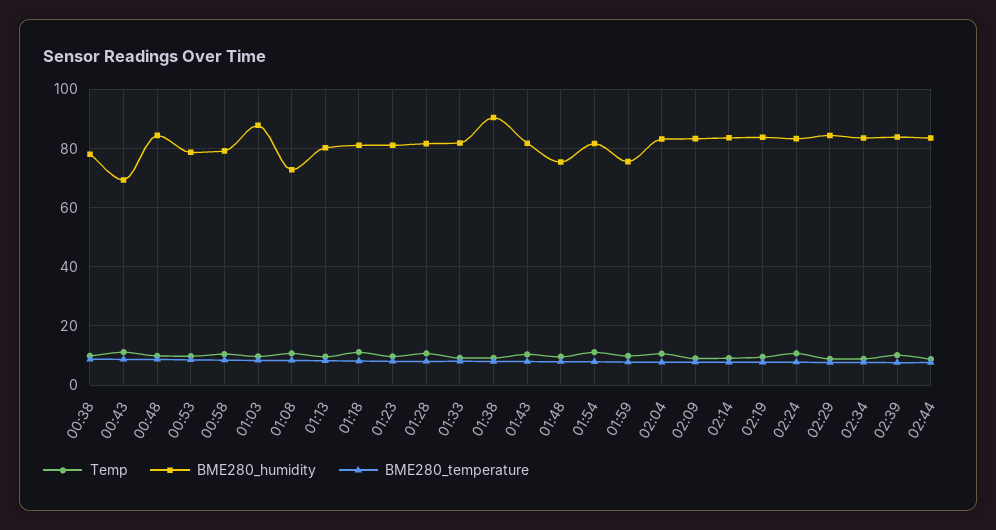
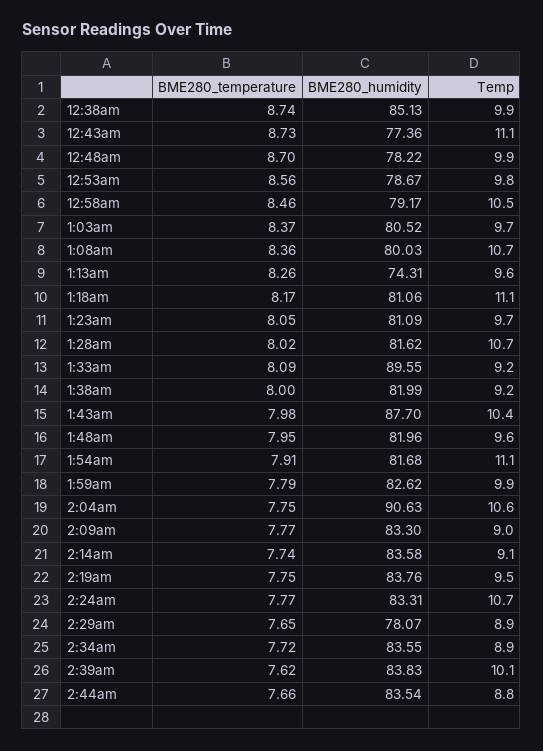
BME280_humidity, 00:38: 77.5 -> 85.13
BME280_humidity, 00:43: 70 -> 77.36
BME280_humidity, 00:48: 85 -> 78.22
BME280_humidity, 01:03: 87.5 -> 80.52
BME280_humidity, 01:08: 72.5 -> 80.03
BME280_humidity, 01:13: 80 -> 74.31
BME280_humidity, 01:33: 82.5 -> 89.55
BME280_humidity, 01:38: 90 -> 81.99
BME280_humidity, 01:43: 82.5 -> 87.7
BME280_humidity, 01:48: 75 -> 81.96
BME280_humidity, 01:59: 75 -> 82.62
BME280_humidity, 02:04: 82.5 -> 90.63
BME280_humidity, 02:29: 85 -> 78.07

